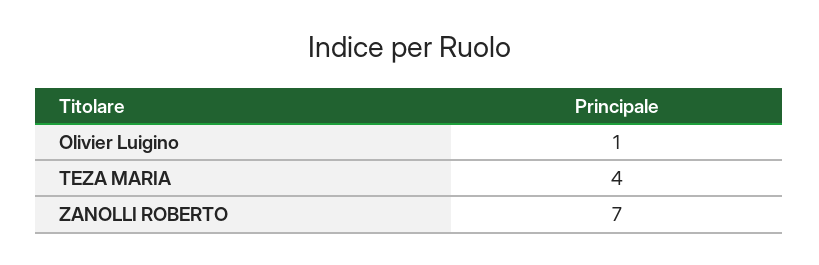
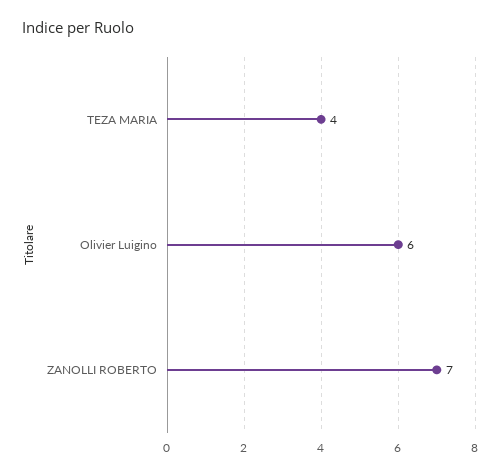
Olivier Luigino: 1 -> 6

